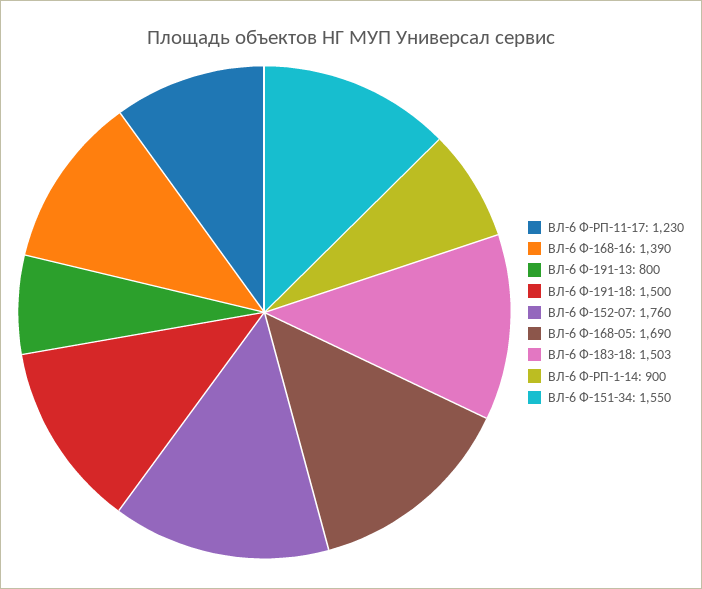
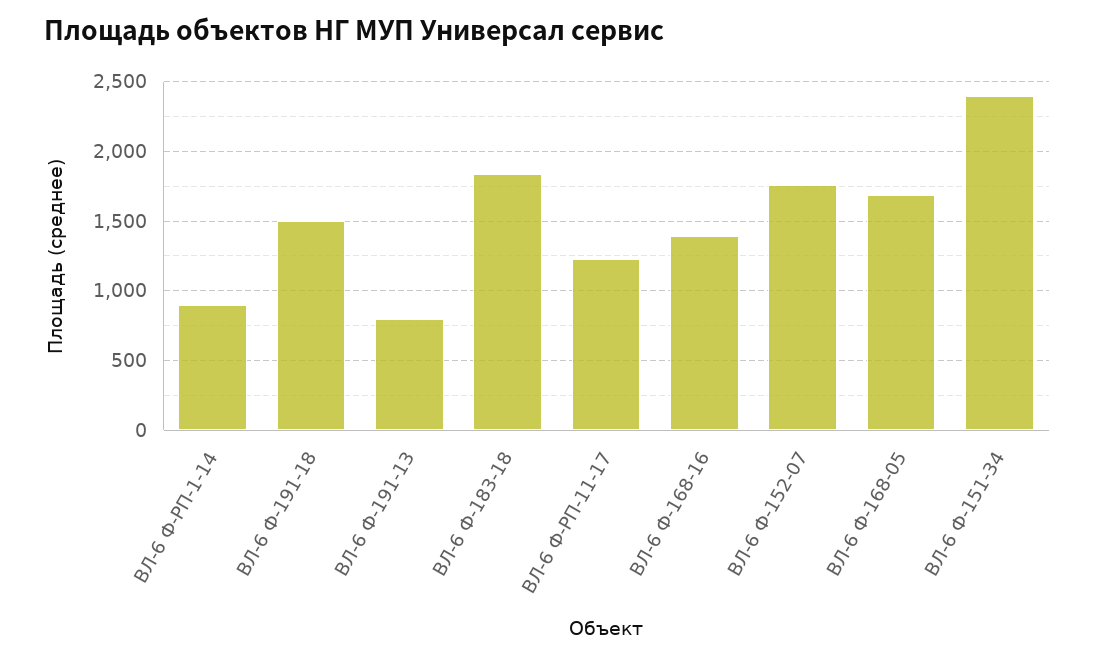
ВЛ-6 Ф-183-18: 1503 -> 1850
ВЛ-6 Ф-151-34: 1550 -> 2400

